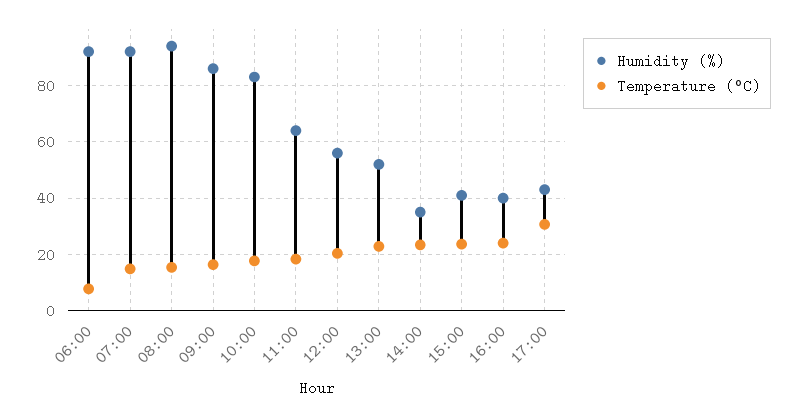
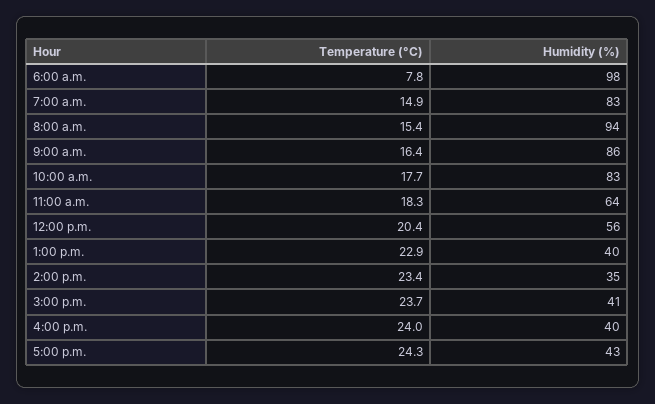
Humidity (%), 06:00: 92.5 -> 98
Humidity (%), 07:00: 92.5 -> 83
Humidity (%), 13:00: 52.5 -> 40
Temperature (°C), 17:00: 30 -> 24.3

